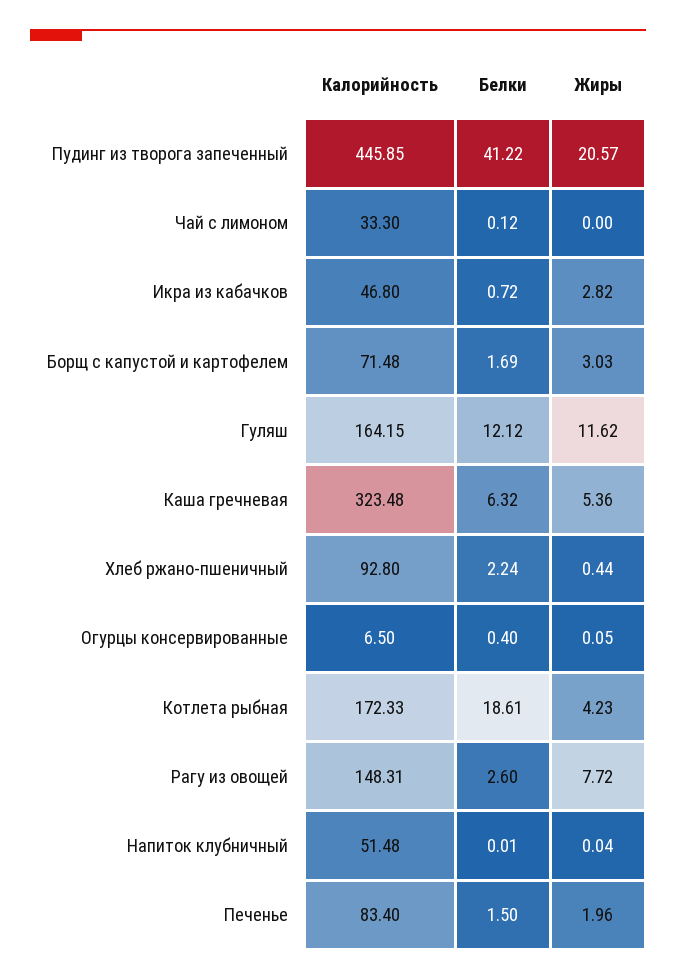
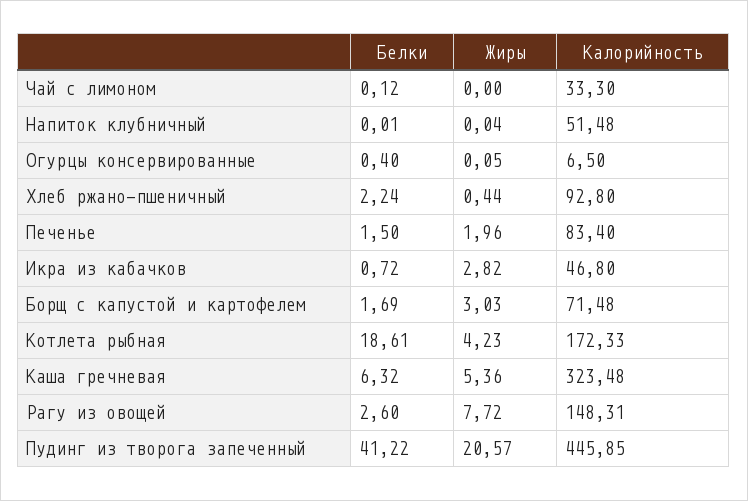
Калорийность, Гуляш: 164.15 -> none
Белки, Гуляш: 12.12 -> none
Жиры, Гуляш: 11.62 -> none

